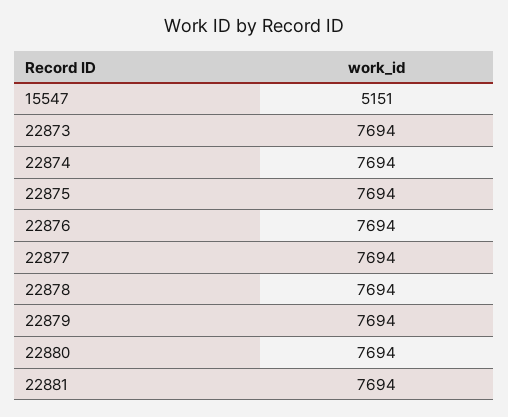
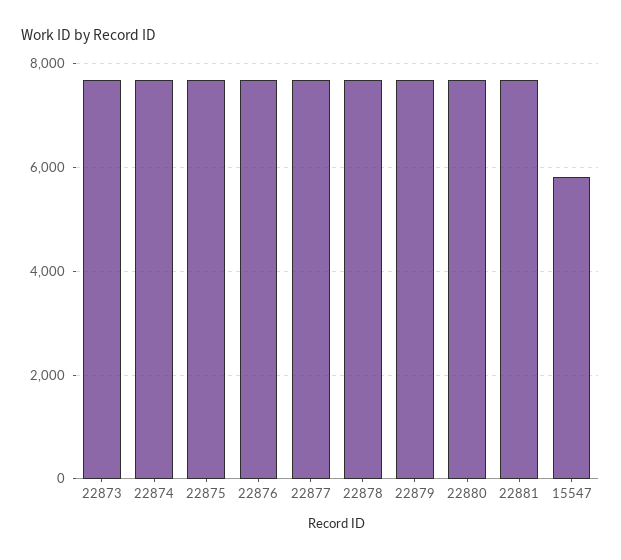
15547: 5151 -> 5800

